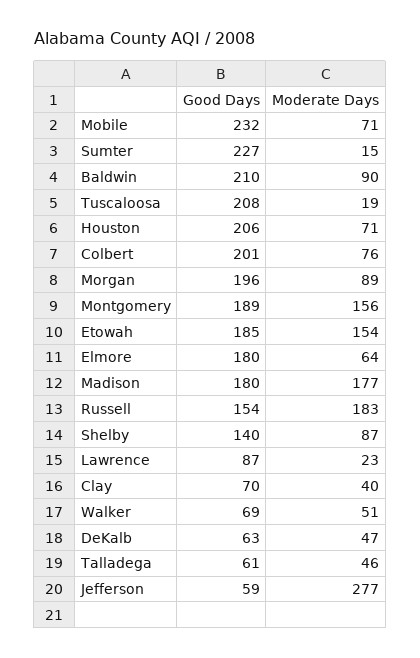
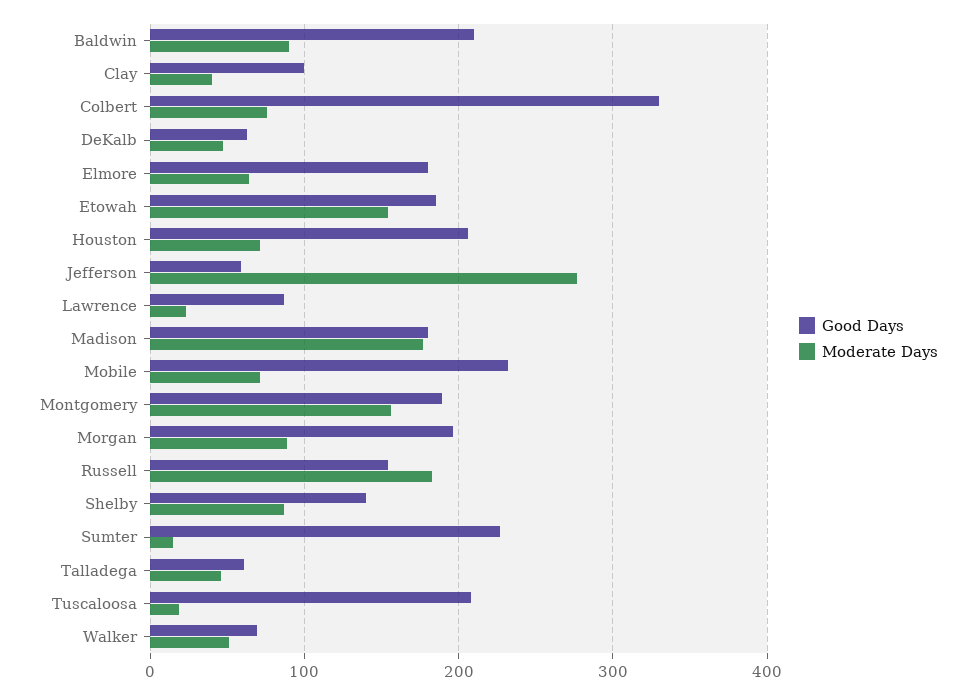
Good Days, Colbert: 201 -> 330
Good Days, Clay: 70 -> 100

